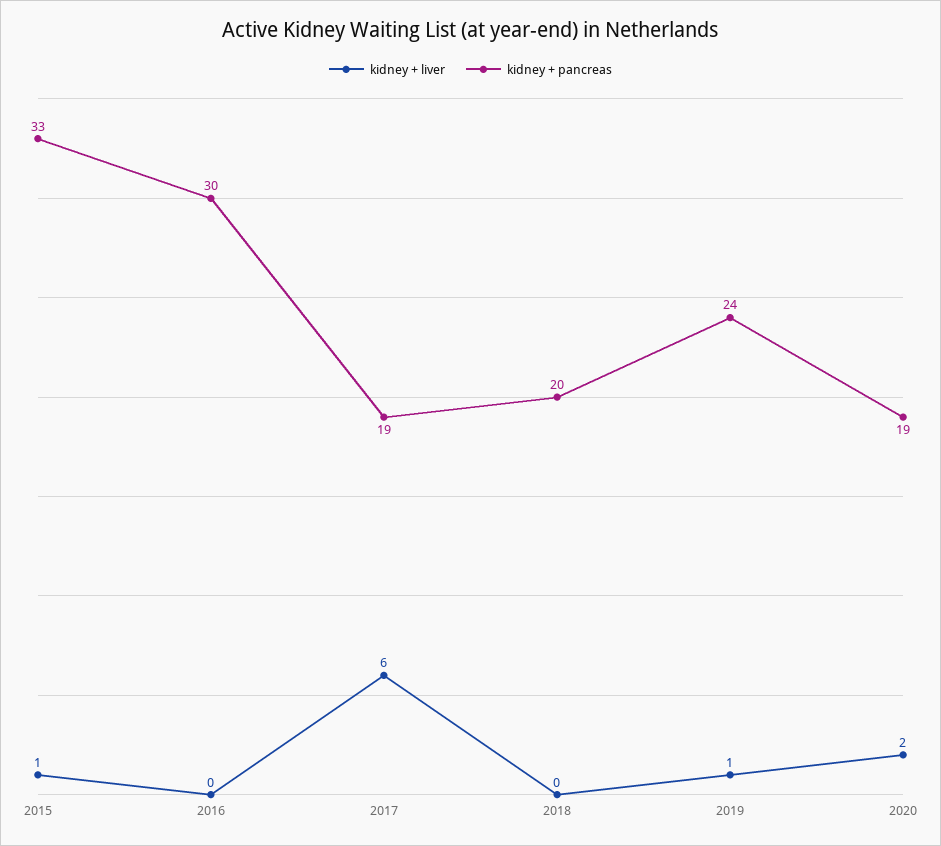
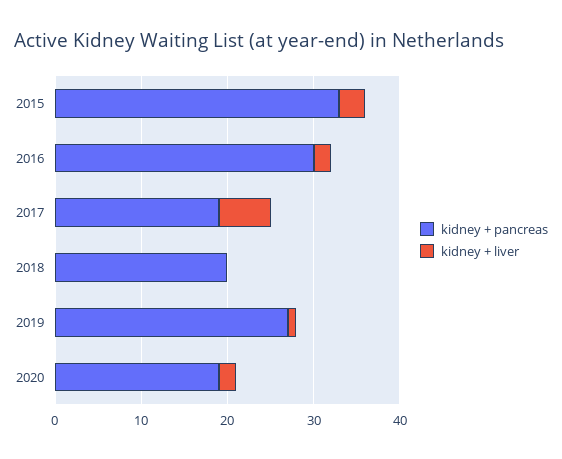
kidney + liver, 2015: 1 -> 3
kidney + liver, 2016: 0 -> 2
kidney + pancreas, 2019: 24 -> 27

